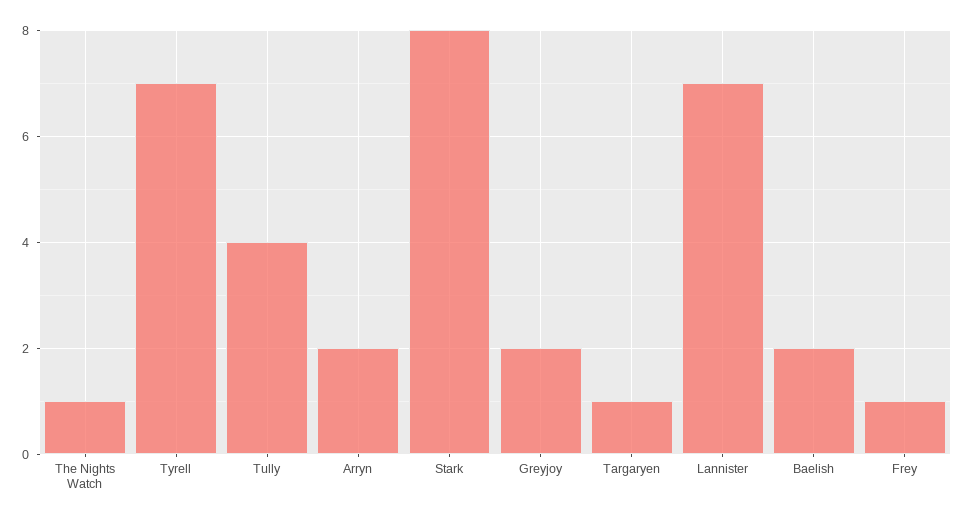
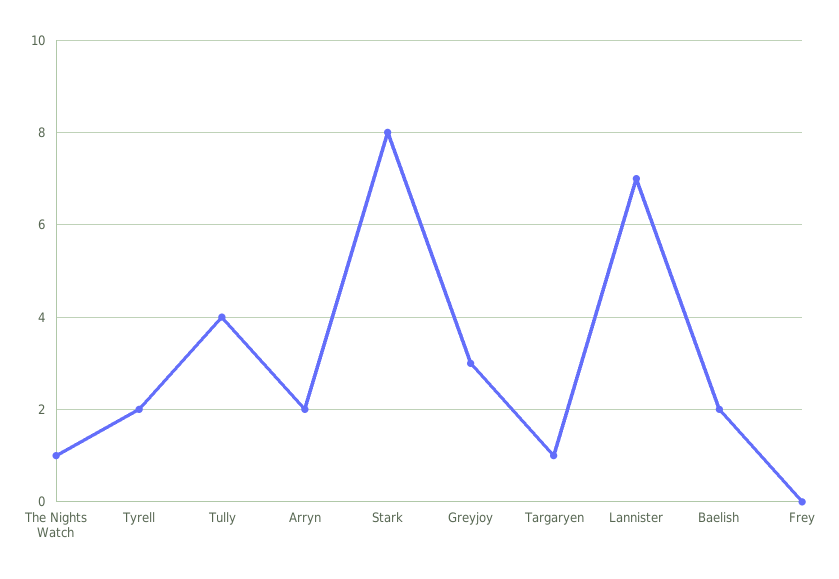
Tyrell: 7 -> 2
Greyjoy: 2 -> 3
Frey: 1 -> 0

